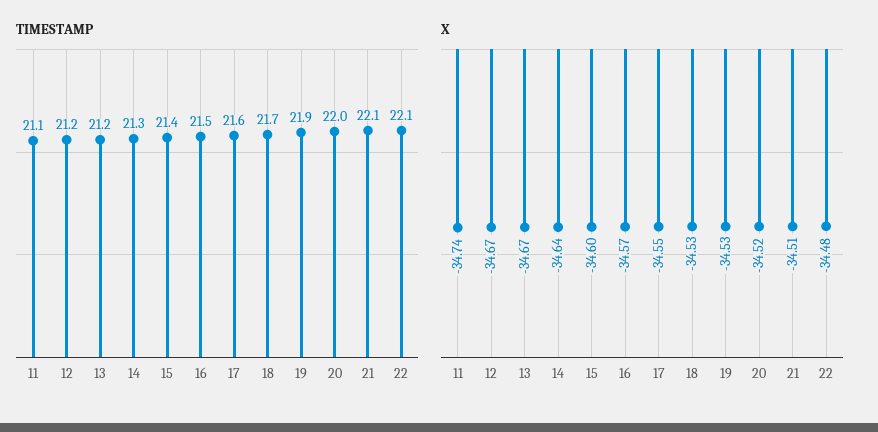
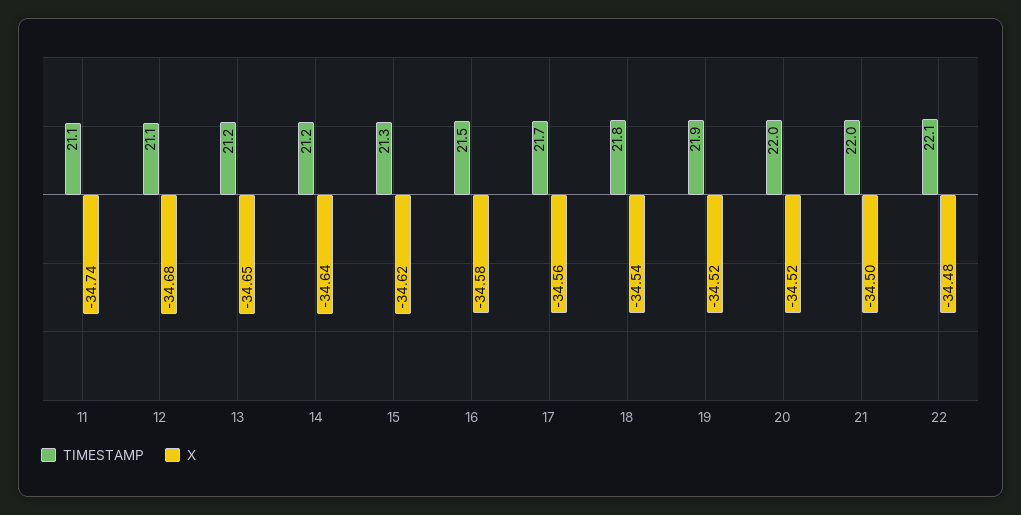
TIMESTAMP, 12: 21.2 -> 21.1
TIMESTAMP, 14: 21.3 -> 21.2
TIMESTAMP, 15: 21.4 -> 21.3
TIMESTAMP, 17: 21.6 -> 21.7
TIMESTAMP, 18: 21.7 -> 21.8
TIMESTAMP, 21: 22.1 -> 22
X, 12: -34.67 -> -34.68
X, 13: -34.67 -> -34.65
X, 15: -34.6 -> -34.62
X, 16: -34.57 -> -34.58
X, 17: -34.55 -> -34.56
X, 18: -34.53 -> -34.54
X, 19: -34.53 -> -34.52
X, 21: -34.51 -> -34.5

